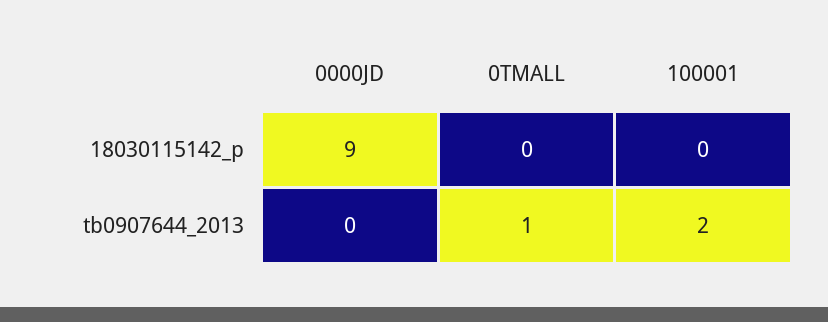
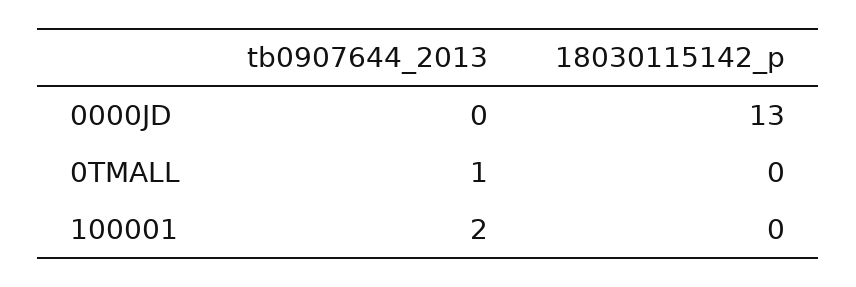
0000JD, 18030115142_p: 9 -> 13

